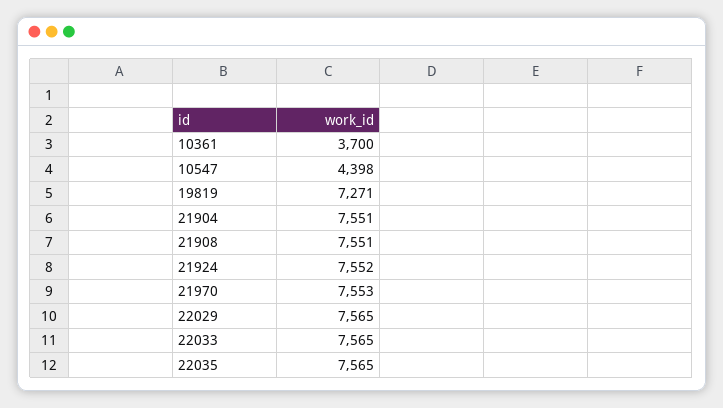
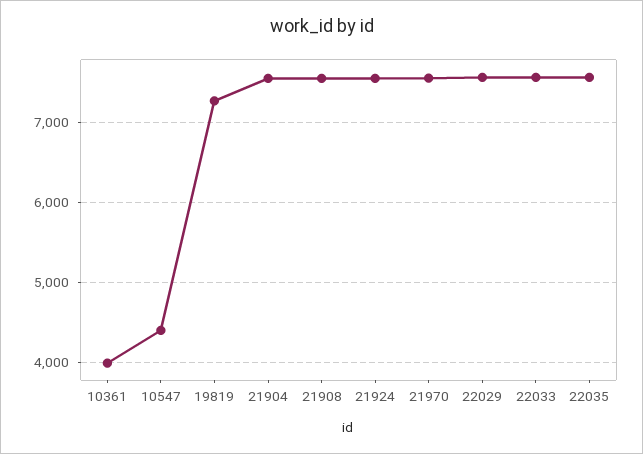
10361: 3700 -> 4000

